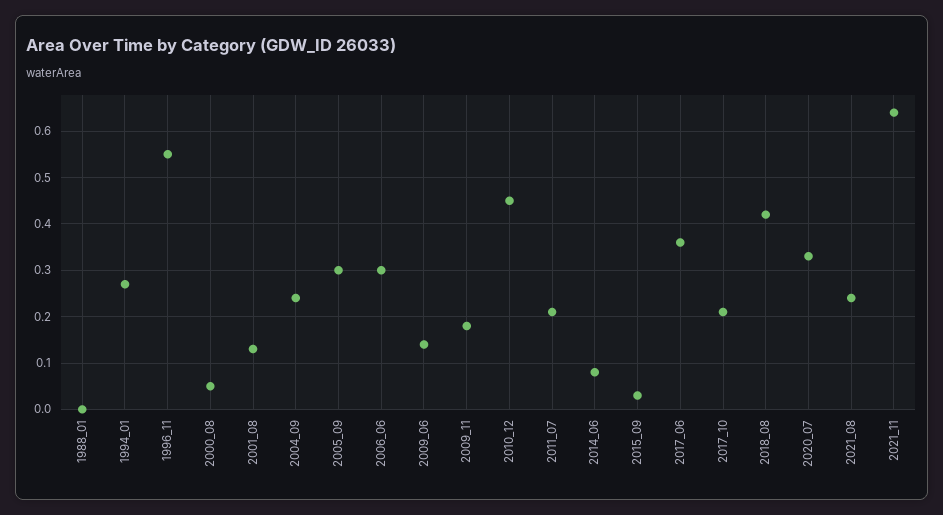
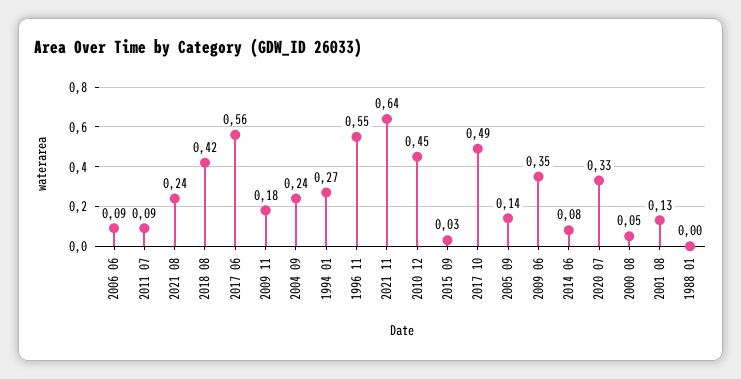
2005_09: 0.3 -> 0.14
2006_06: 0.3 -> 0.09
2009_06: 0.15 -> 0.35
2011_07: 0.2 -> 0.09
2017_06: 0.35 -> 0.56
2017_10: 0.2 -> 0.49

